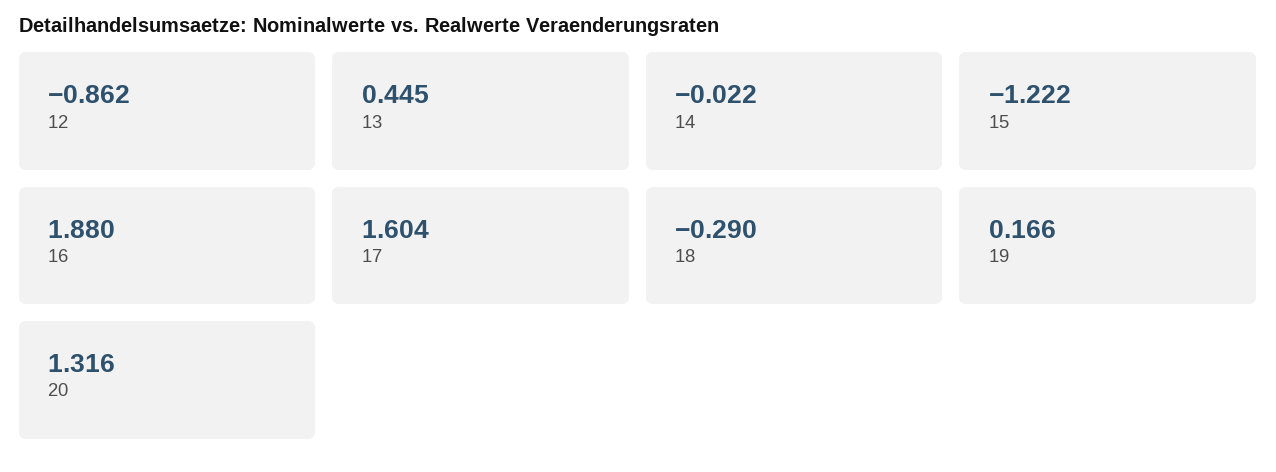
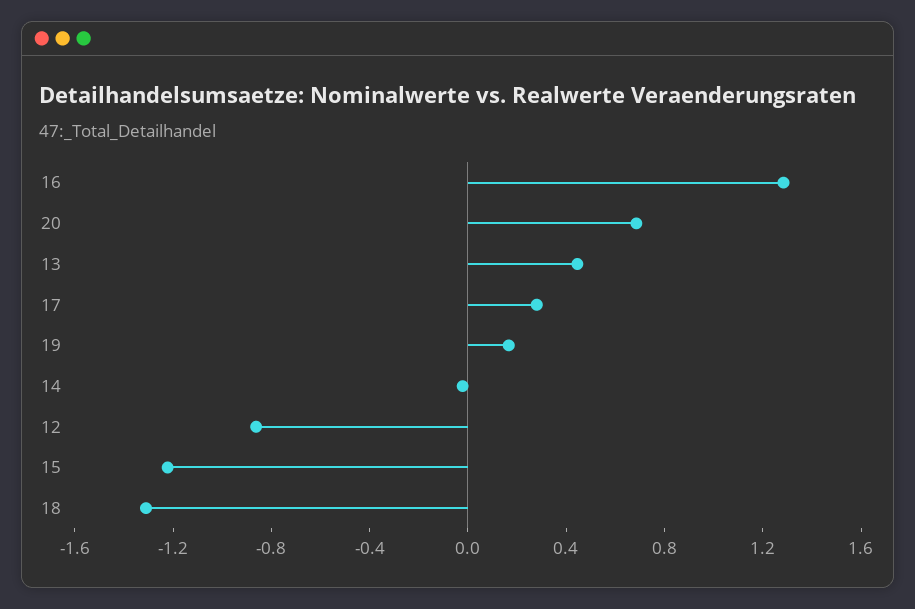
16: 1.88 -> 1.3
17: 1.604 -> 0.3
18: -0.29 -> -1.3
20: 1.316 -> 0.7

